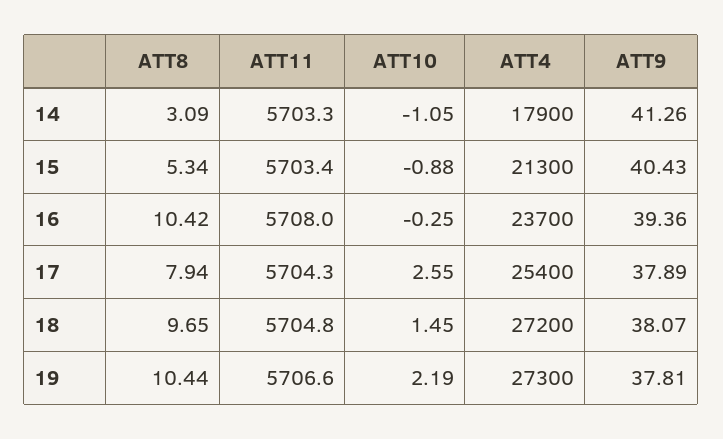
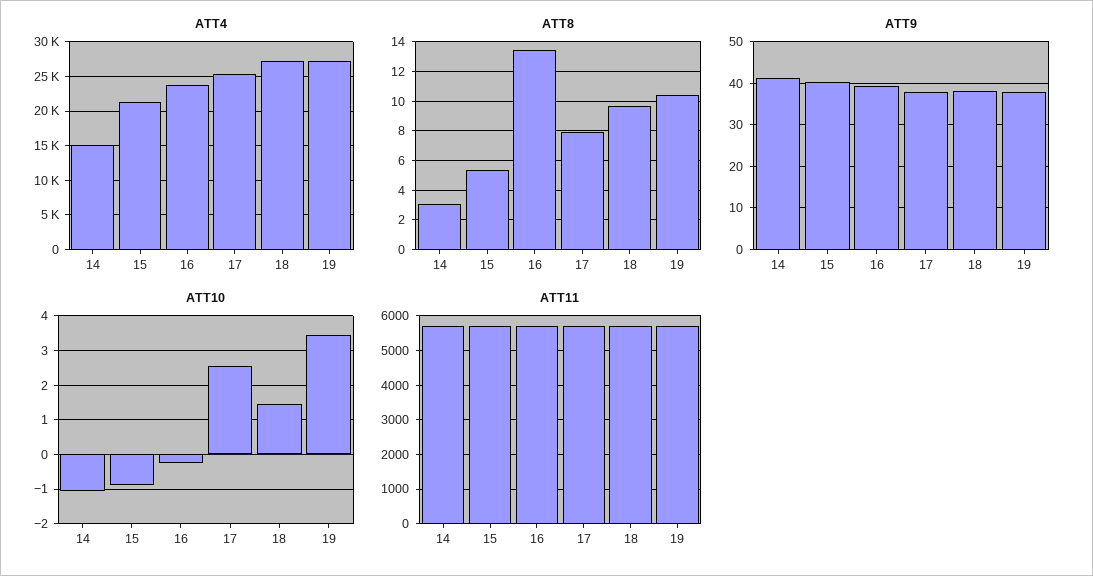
ATT4, 14: 17900 -> 15000
ATT8, 16: 10.42 -> 13.5
ATT10, 19: 2.19 -> 3.4

